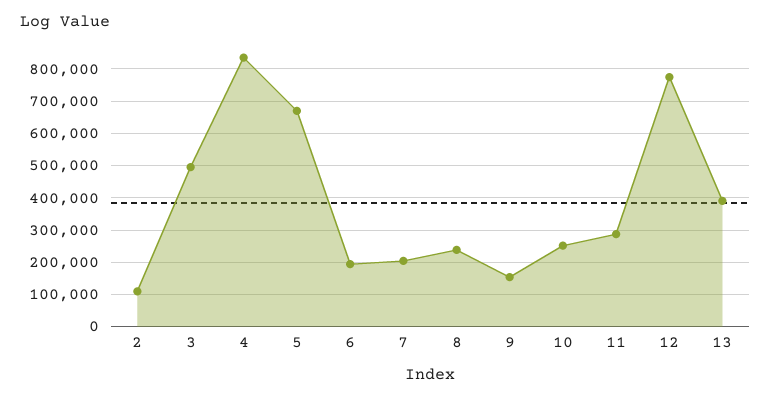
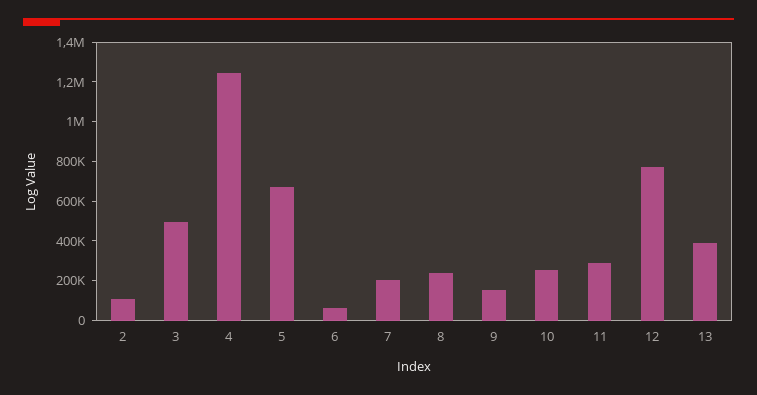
4: 840000 -> 1250000
6: 200000 -> 50000

